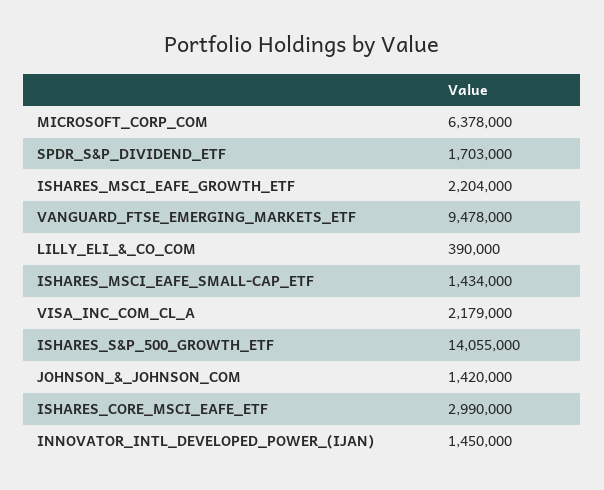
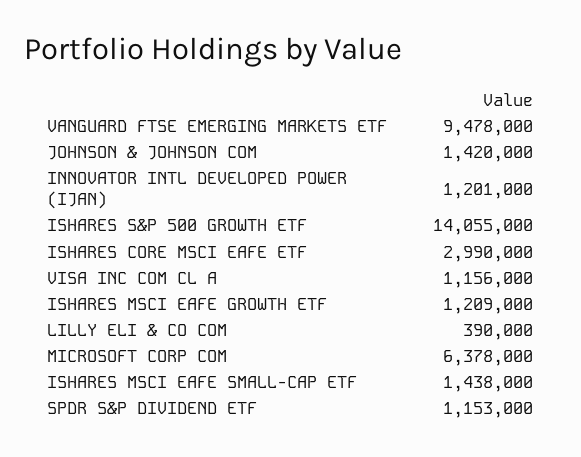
SPDR_S&P_DIVIDEND_ETF: 1703000 -> 1153000
ISHARES_MSCI_EAFE_GROWTH_ETF: 2204000 -> 1209000
ISHARES_MSCI_EAFE_SMALL-CAP_ETF: 1434000 -> 1438000
VISA_INC_COM_CL_A: 2179000 -> 1156000
INNOVATOR_INTL_DEVELOPED_POWER_(IJAN): 1450000 -> 1201000

